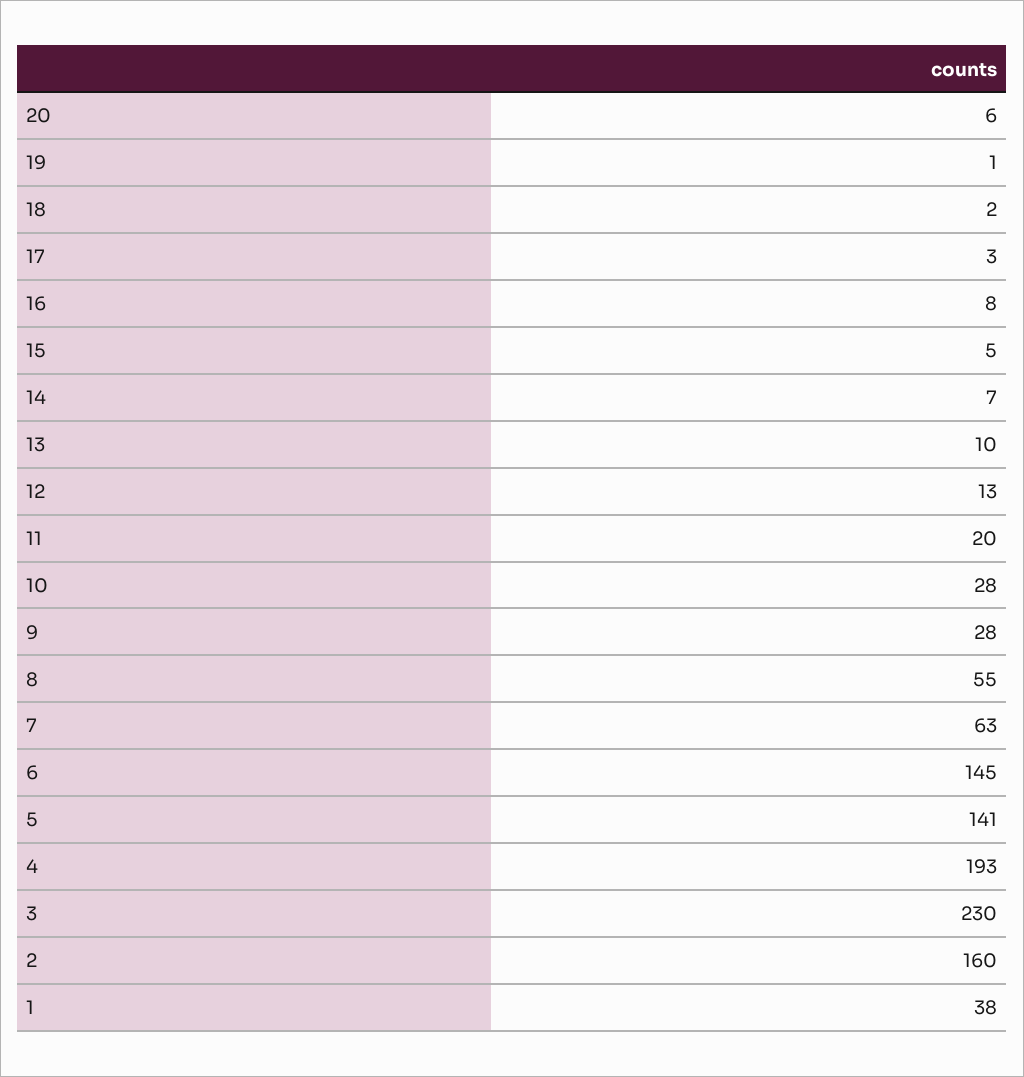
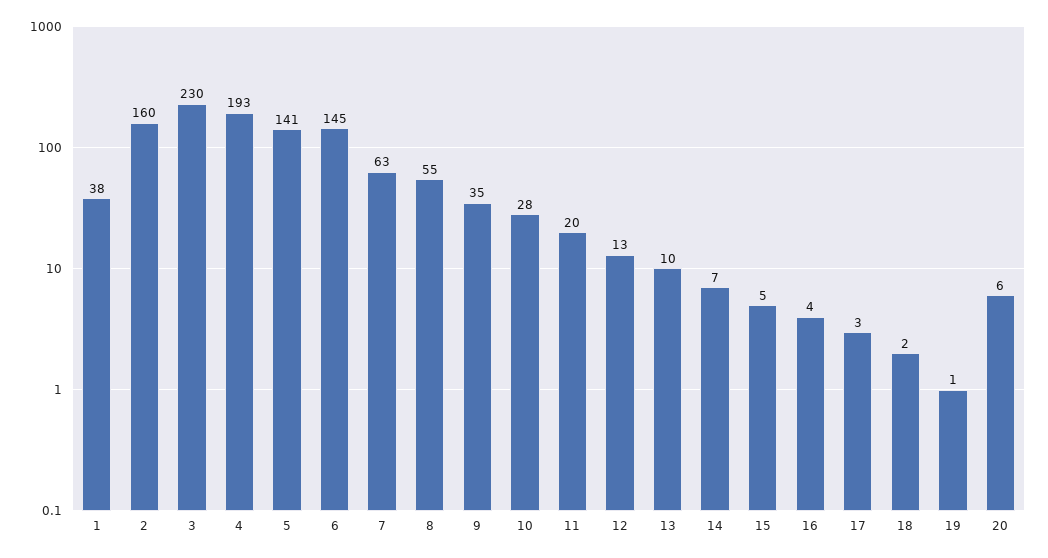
16: 8 -> 4
9: 28 -> 35

